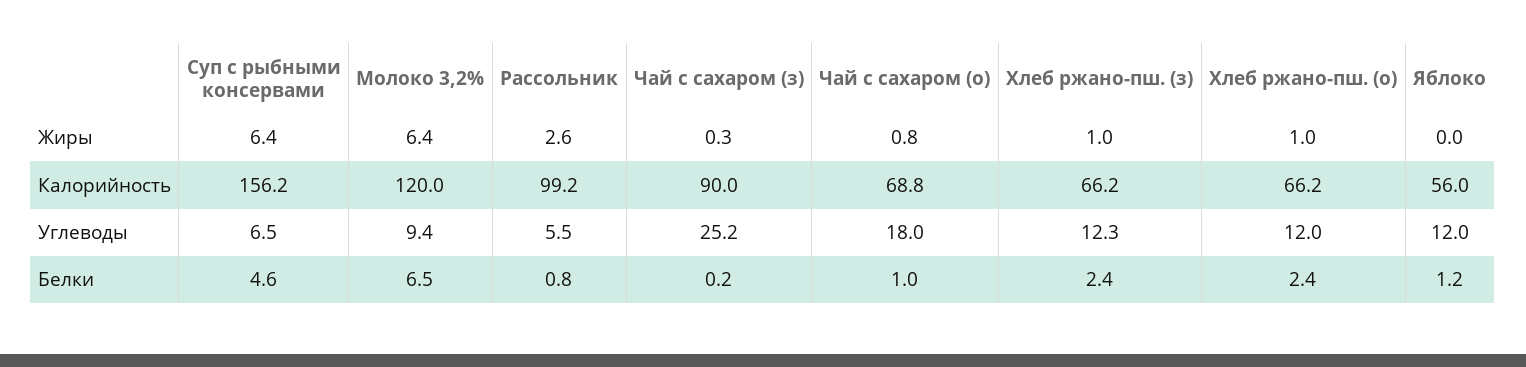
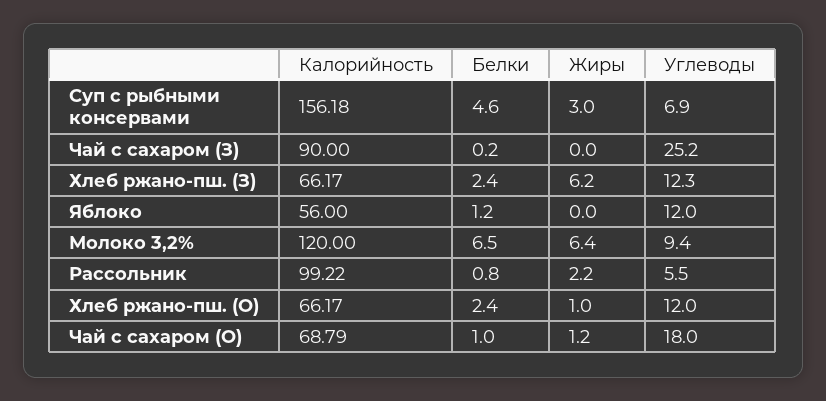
Суп с рыбными консервами, Жиры: 6.4 -> 3
Рассольник, Жиры: 2.6 -> 2.2
Чай с сахаром (з), Жиры: 0.3 -> 0
Чай с сахаром (о), Жиры: 0.8 -> 1.2
Хлеб ржано-пш. (з), Жиры: 1 -> 6.2
Суп с рыбными консервами, Углеводы: 6.5 -> 6.9

